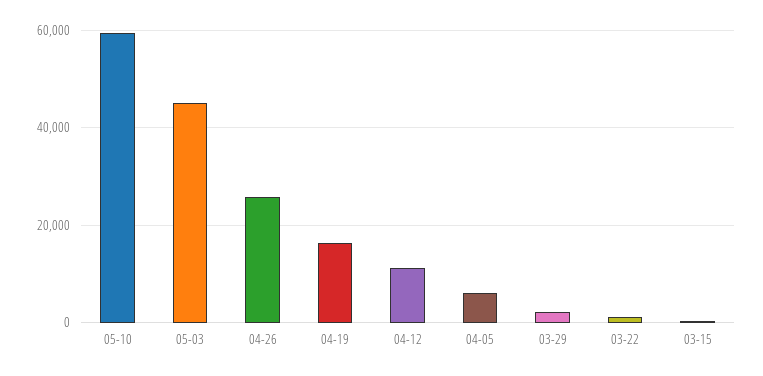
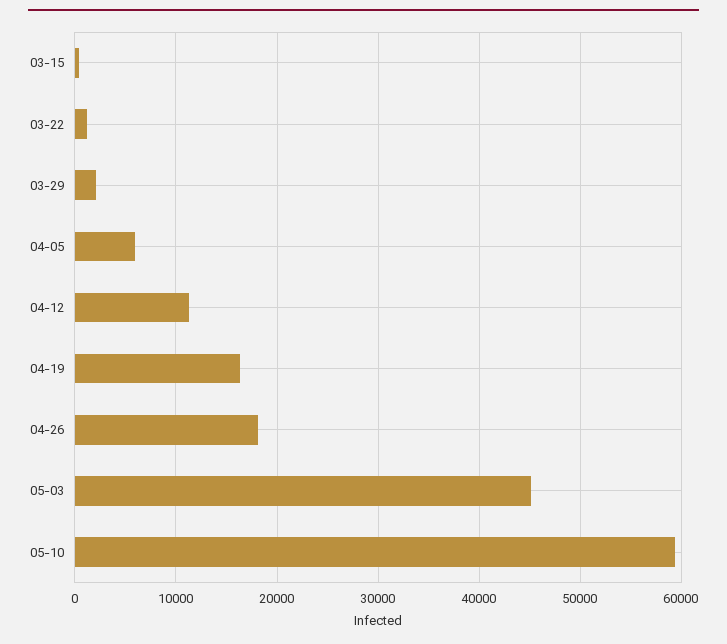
04-26: 26000 -> 18000

